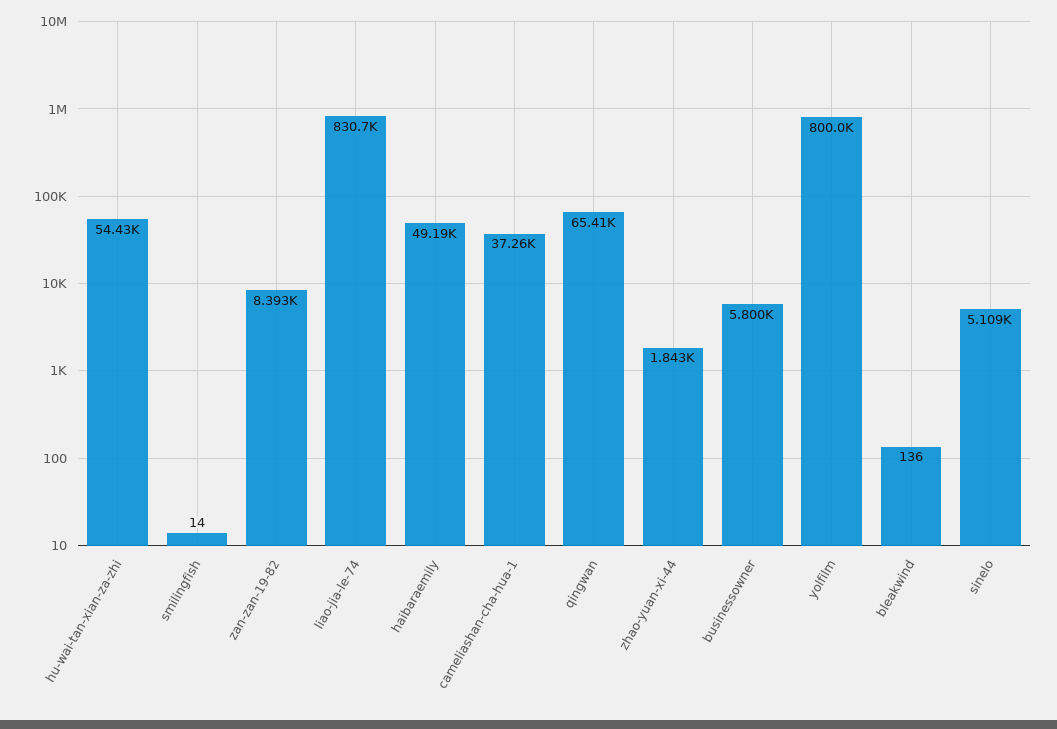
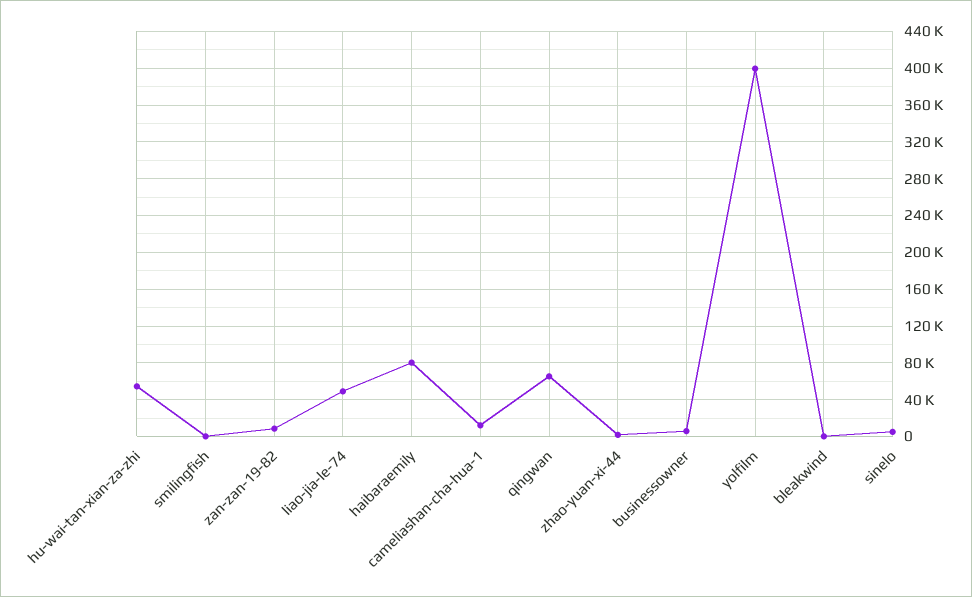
liao-jia-le-74: 830700 -> 50000
haibaraemily: 49190 -> 80000
cameliashan-cha-hua-1: 37260 -> 10000
yolfilm: 800000 -> 400000

